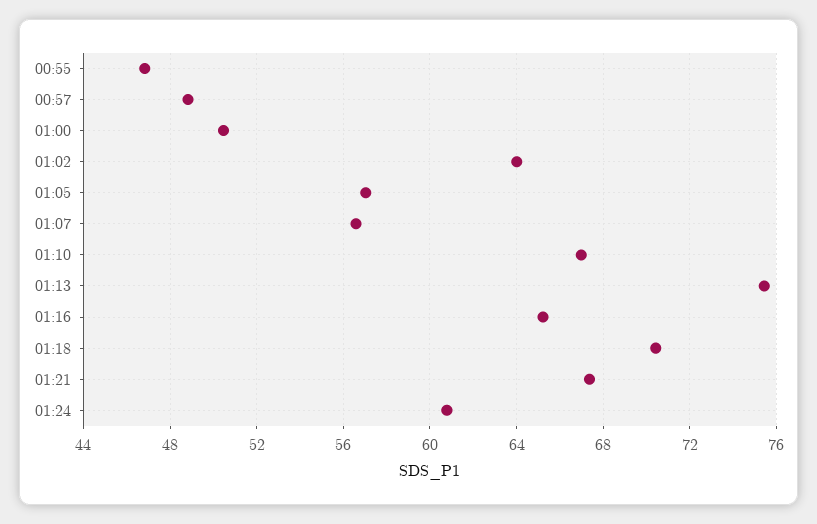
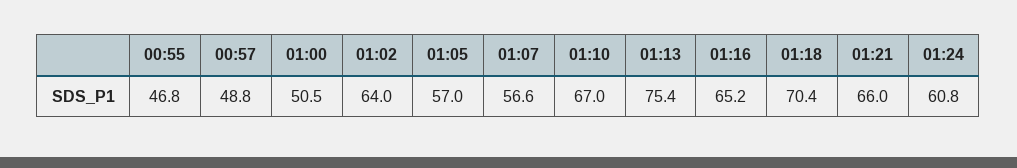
01:21: 67.5 -> 66

